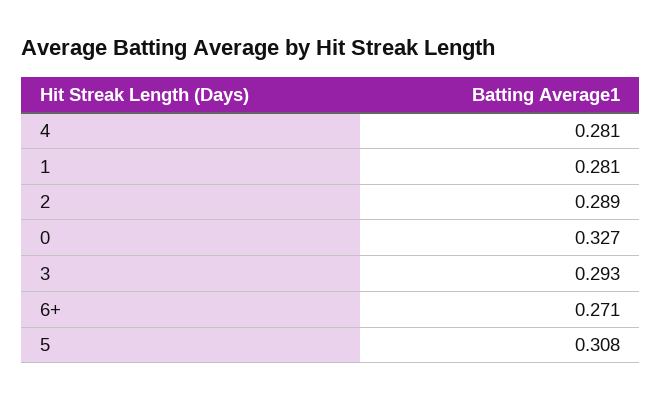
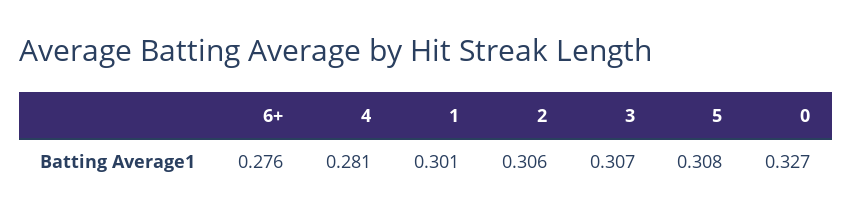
1: 0.281 -> 0.301
2: 0.289 -> 0.306
3: 0.293 -> 0.307
6+: 0.271 -> 0.276

